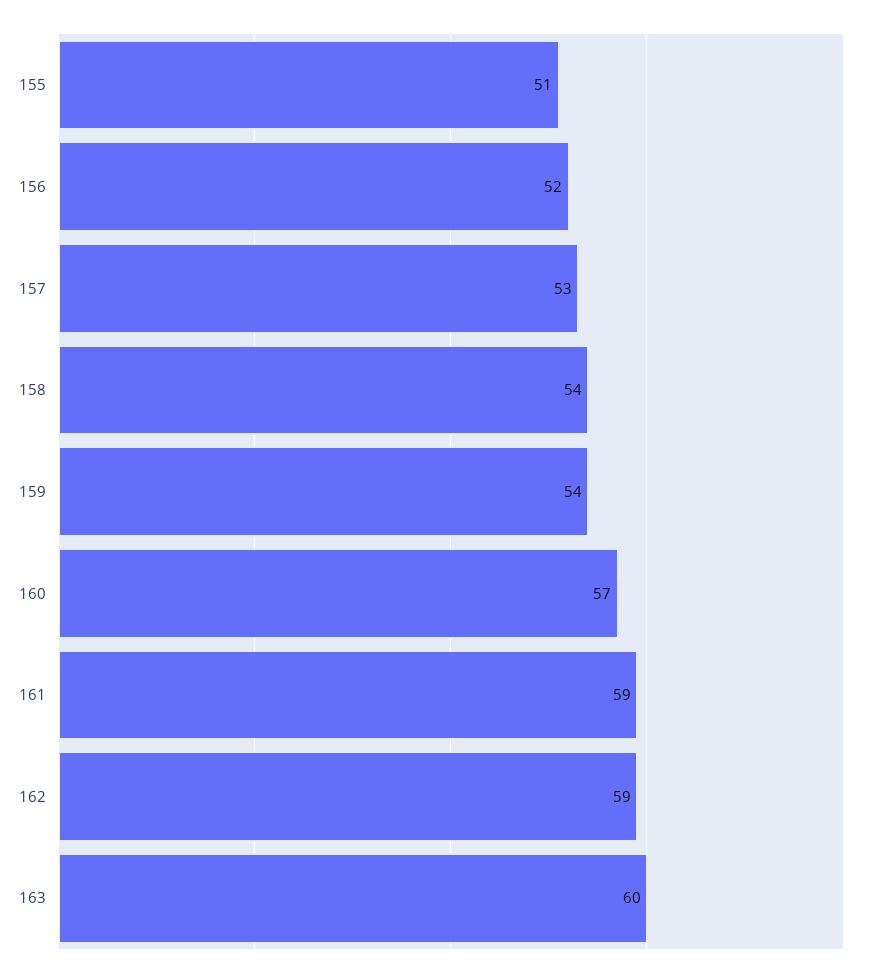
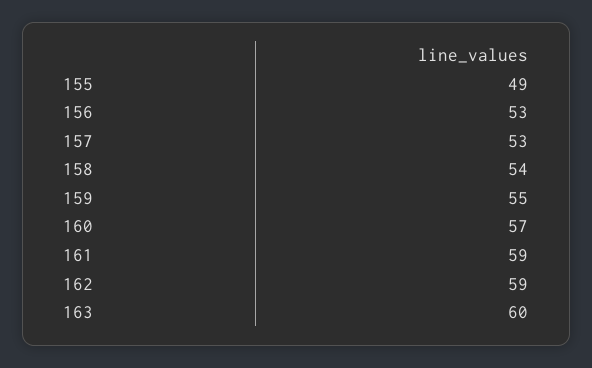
155: 51 -> 49
156: 52 -> 53
159: 54 -> 55

